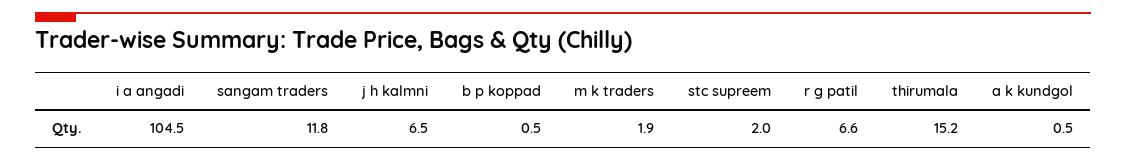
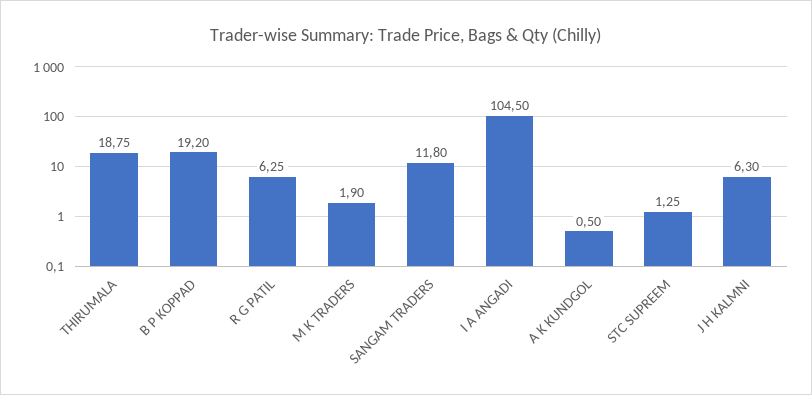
j h kalmni: 6.5 -> 6.3
b p koppad: 0.5 -> 19.2
stc supreem: 2 -> 1.25
r g patil: 6.6 -> 6.25
thirumala: 15.2 -> 18.75

